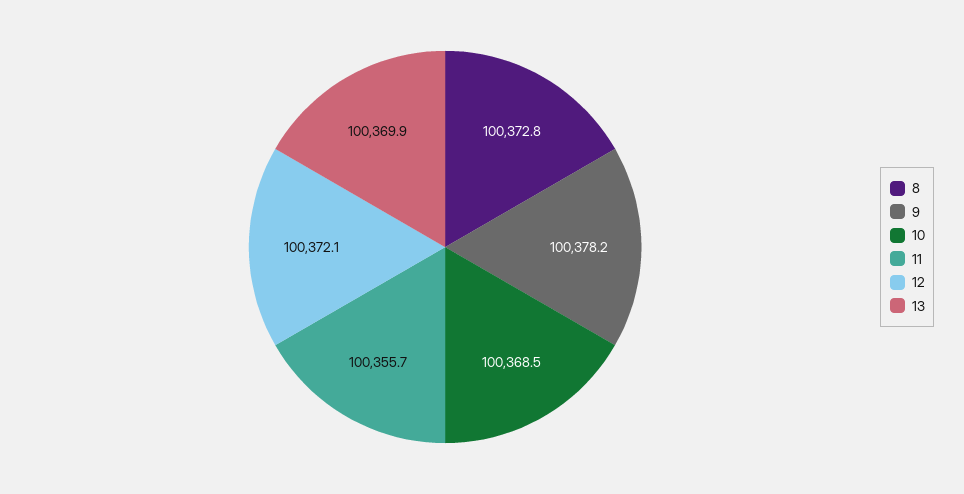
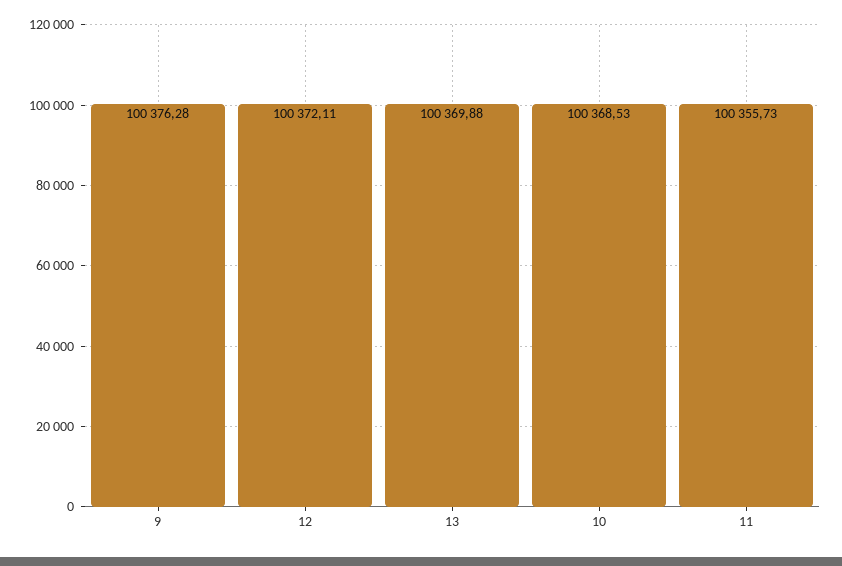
8: 100372.8 -> none
9: 100378.2 -> 100376.28

